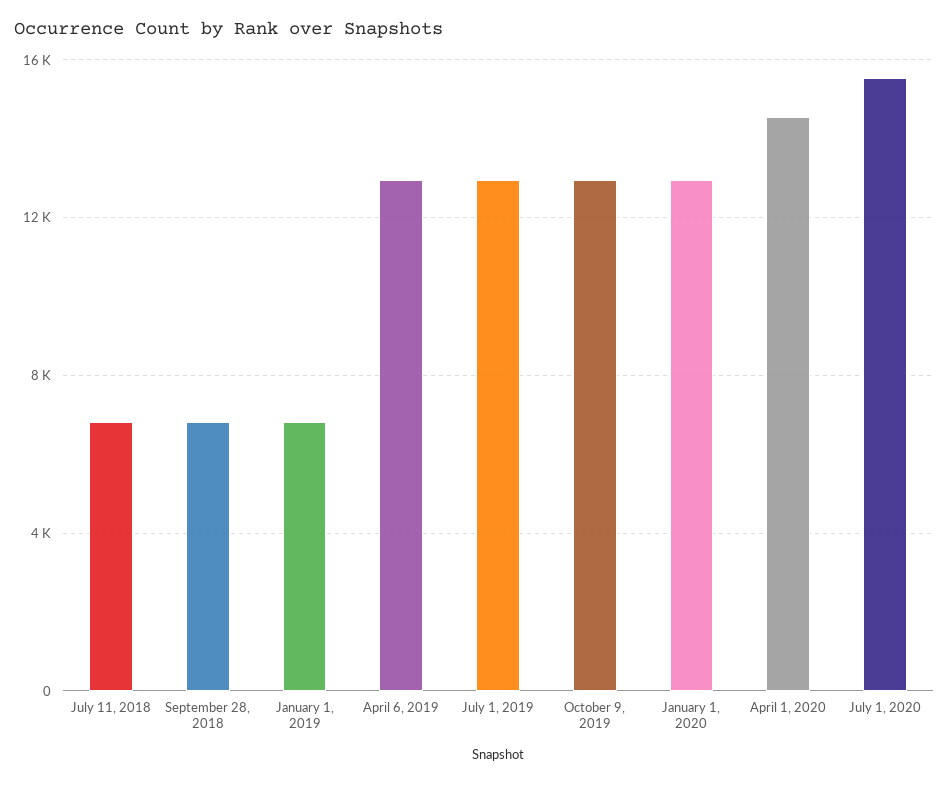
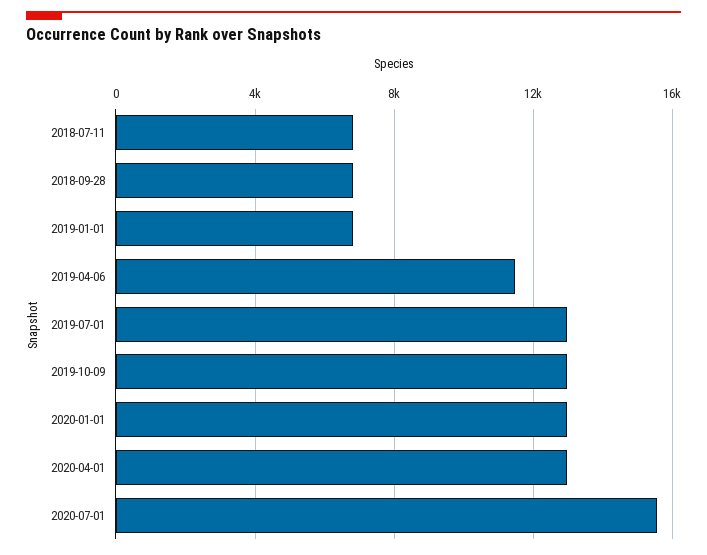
April 6, 2019: 13000 -> 11500
April 1, 2020: 14500 -> 13000

